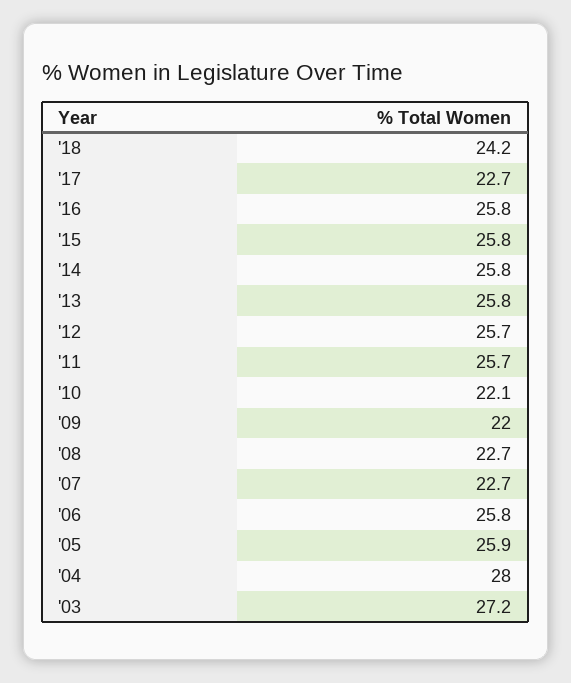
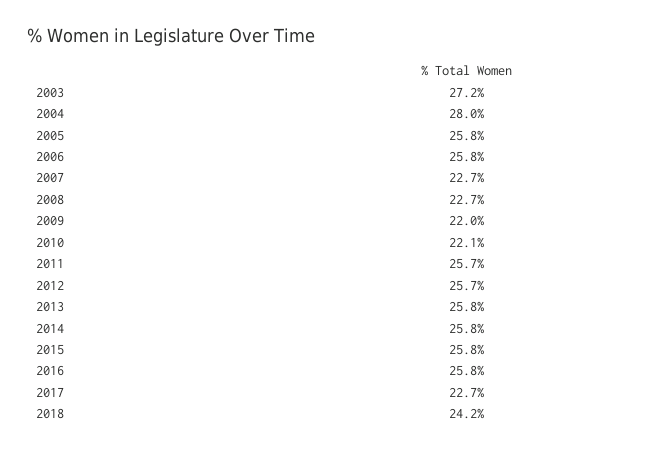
'05: 25.9 -> 25.8

